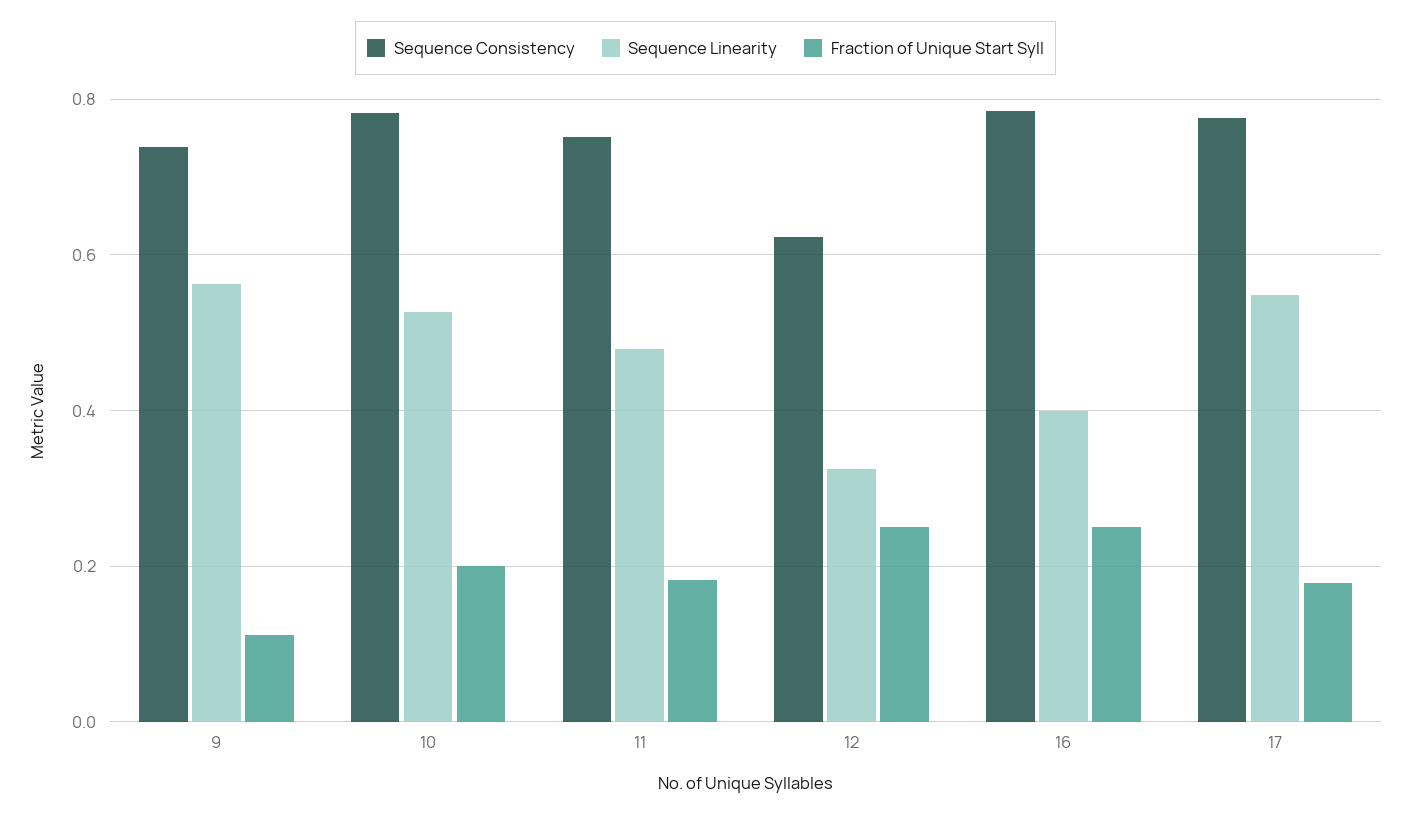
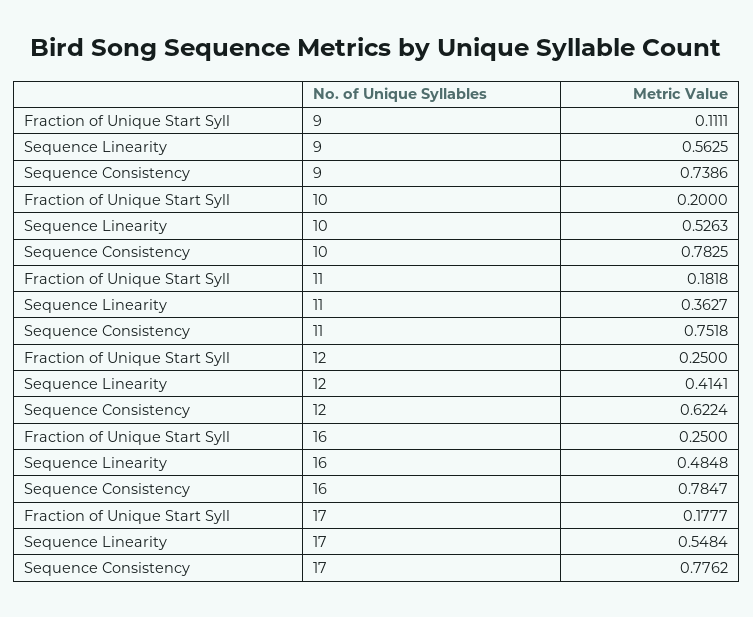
Sequence Linearity, 11: 0.48 -> 0.3627
Sequence Linearity, 12: 0.32 -> 0.4141
Sequence Linearity, 16: 0.4 -> 0.4848

